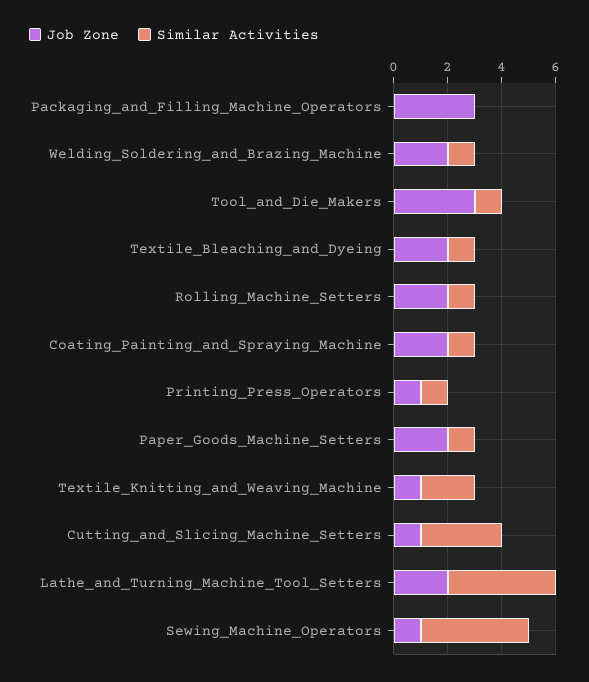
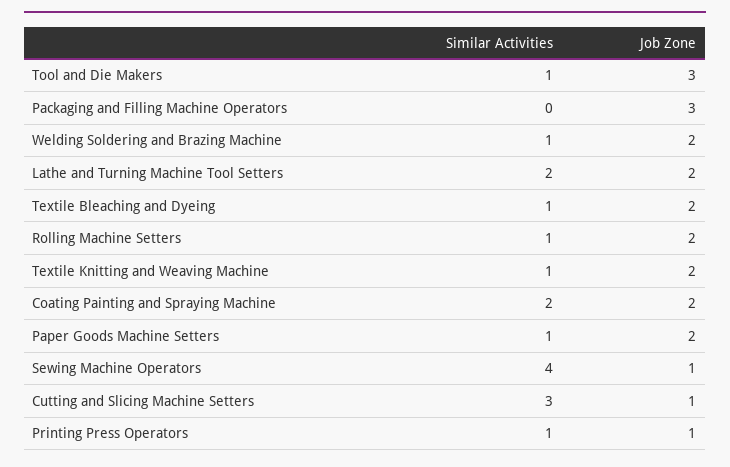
Similar Activities, Coating_Painting_and_Spraying_Machine: 1 -> 2
Job Zone, Textile_Knitting_and_Weaving_Machine: 1 -> 2
Similar Activities, Textile_Knitting_and_Weaving_Machine: 2 -> 1
Similar Activities, Lathe_and_Turning_Machine_Tool_Setters: 4 -> 2

